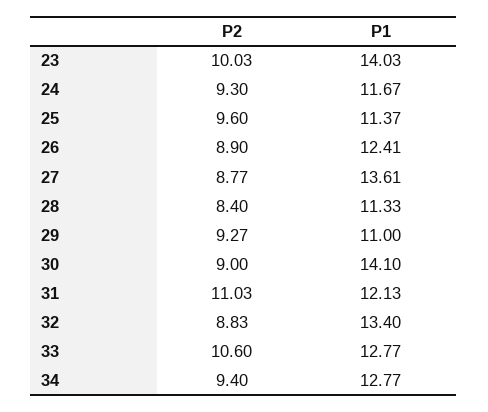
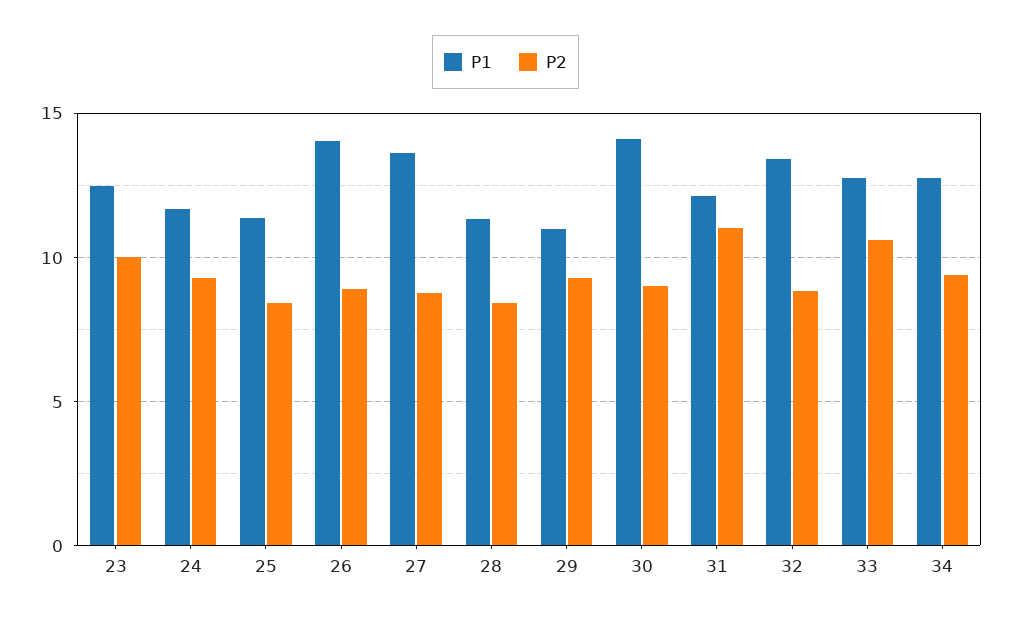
P1, 23: 14.03 -> 12.5
P2, 25: 9.6 -> 8.5
P1, 26: 12.41 -> 14

